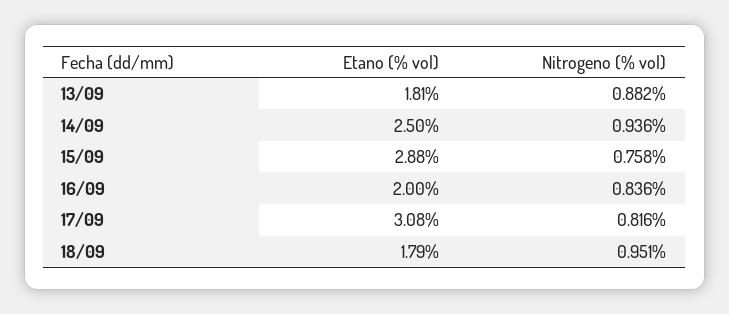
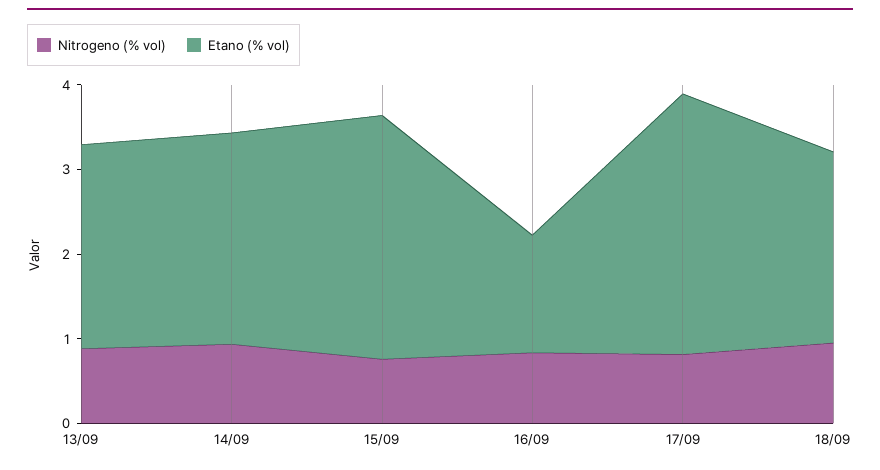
Etano (% vol), 13/09: 1.81 -> 2.4
Etano (% vol), 16/09: 2 -> 1.4
Etano (% vol), 18/09: 1.79 -> 2.2

